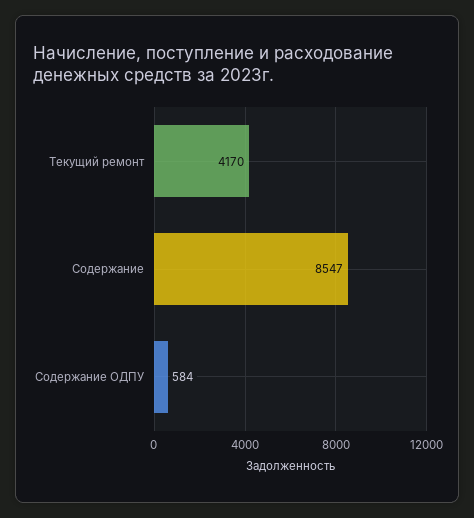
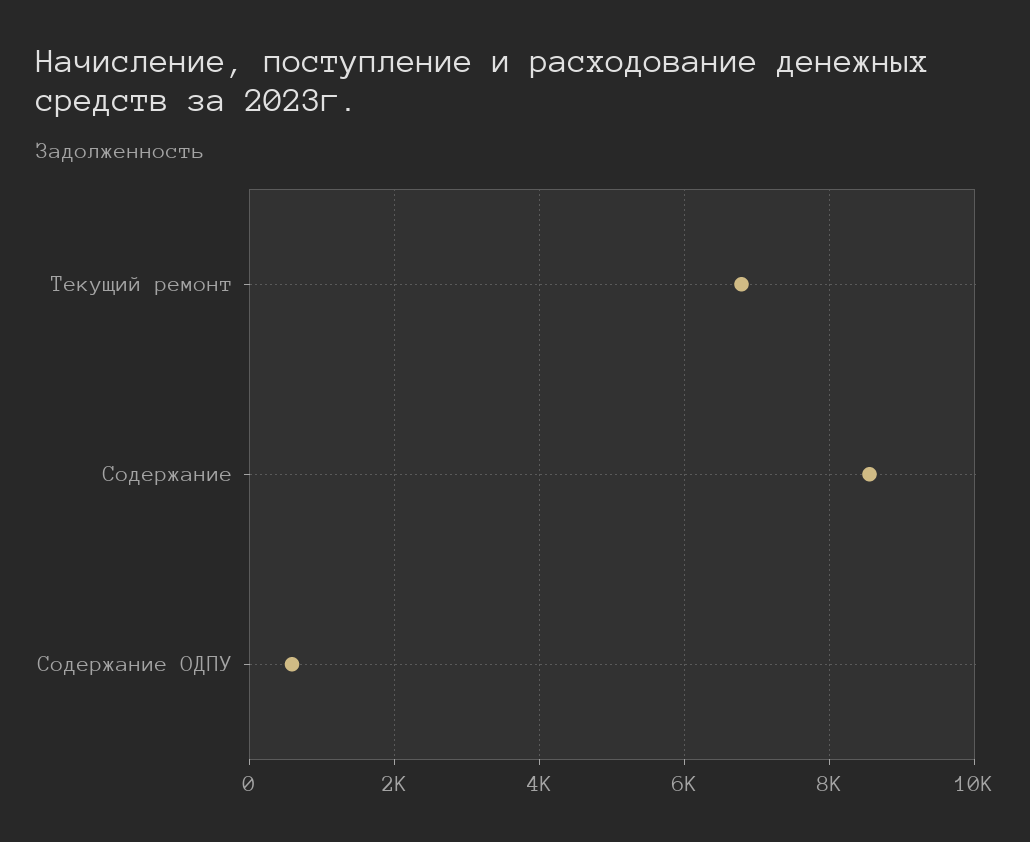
Текущий ремонт: 4170 -> 6800

